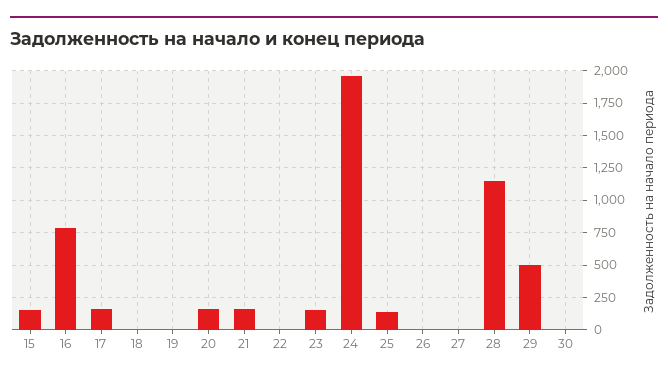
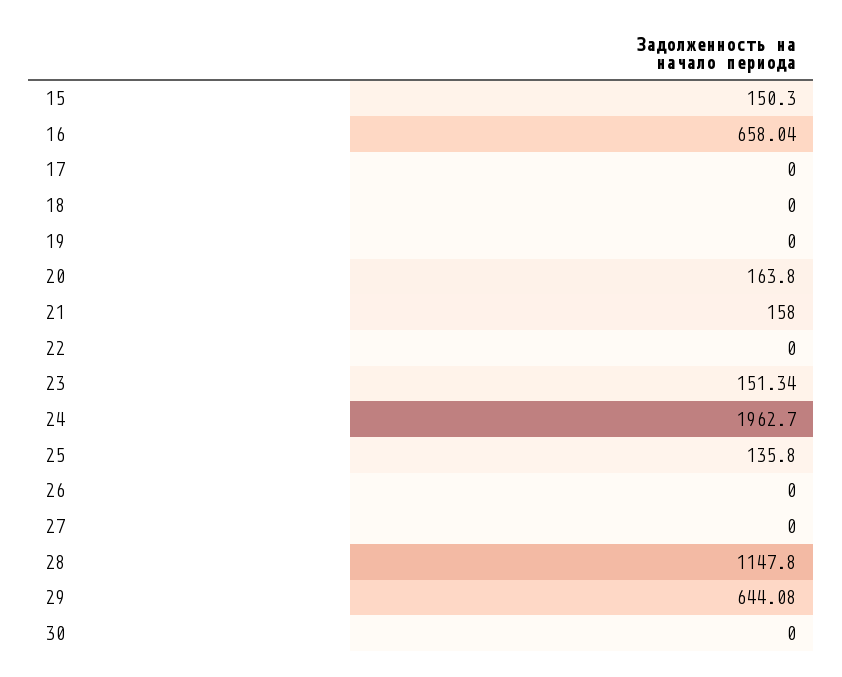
16: 800 -> 658.04
17: 150 -> 0
29: 500 -> 644.08

